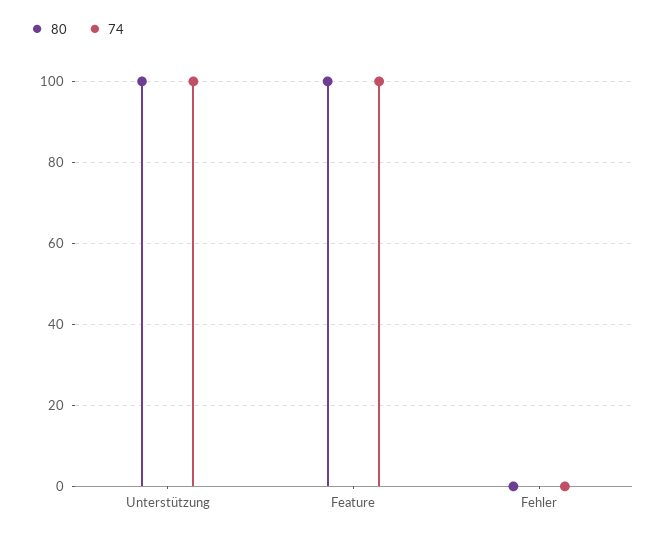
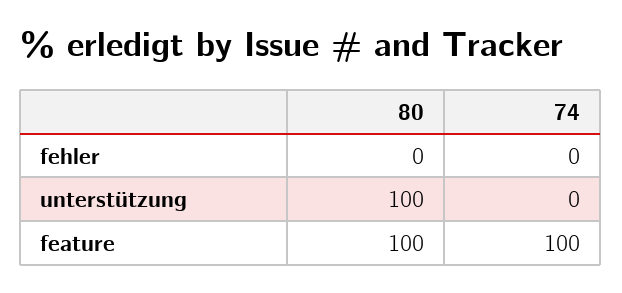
74, Unterstützung: 100 -> 0

